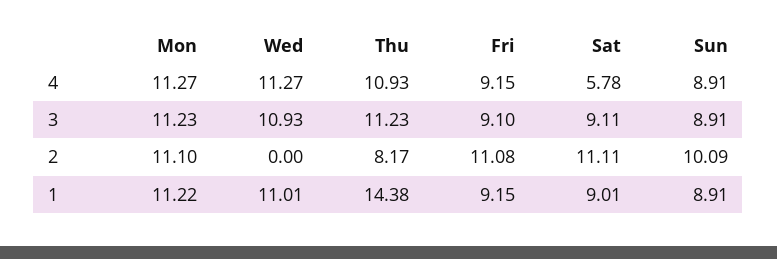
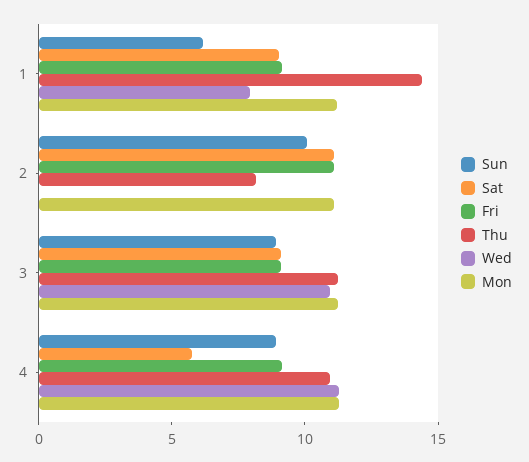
Wed, 1: 11.01 -> 8
Sun, 1: 8.91 -> 6

